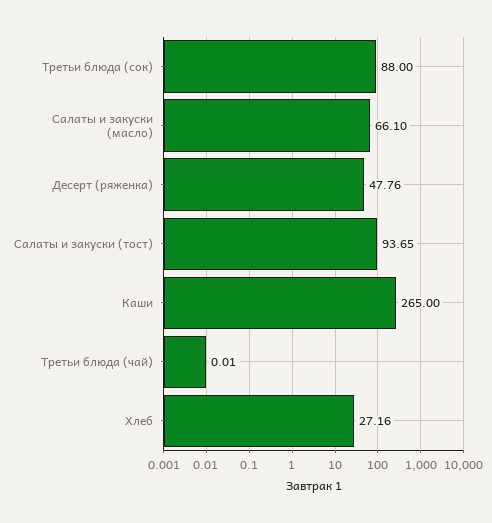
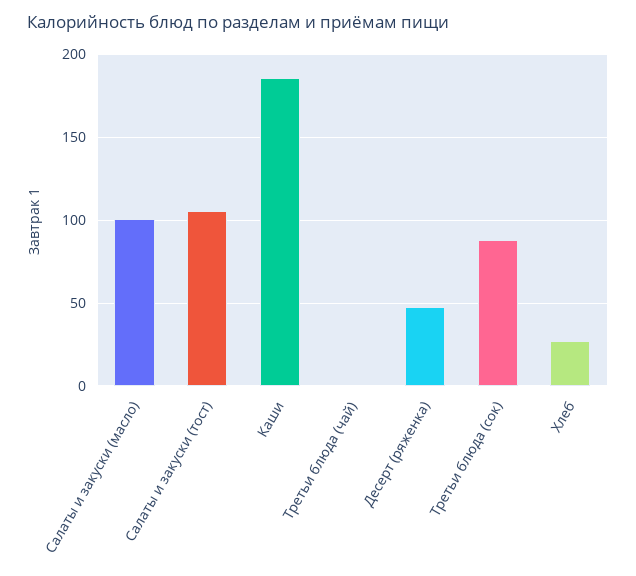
Салаты и закуски (масло): 66.1 -> 100
Салаты и закуски (тост): 93.65 -> 105
Каши: 265 -> 185

